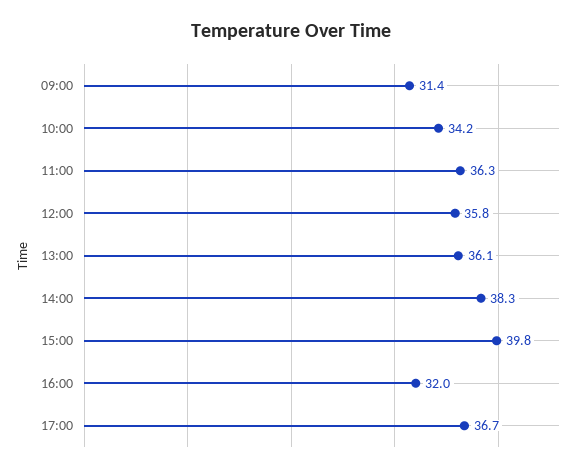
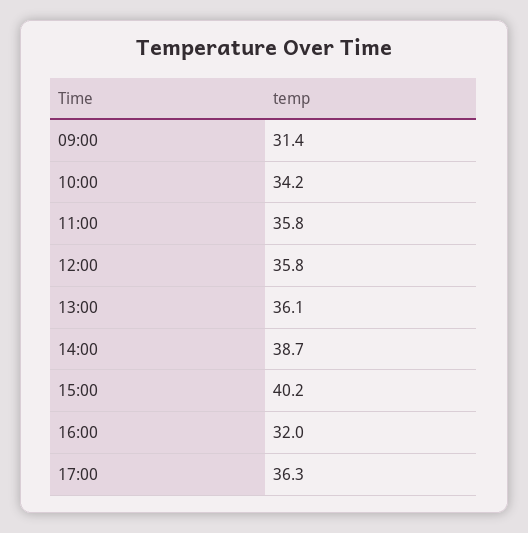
11:00: 36.3 -> 35.8
14:00: 38.3 -> 38.7
15:00: 39.8 -> 40.2
17:00: 36.7 -> 36.3

